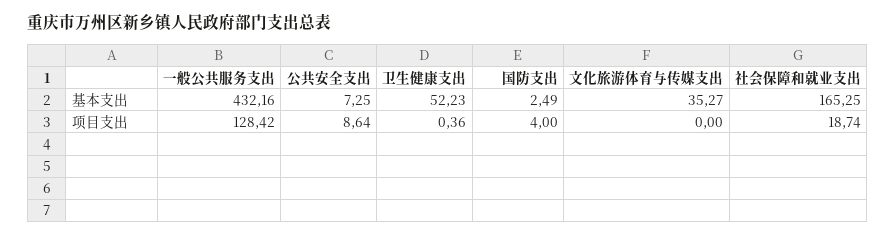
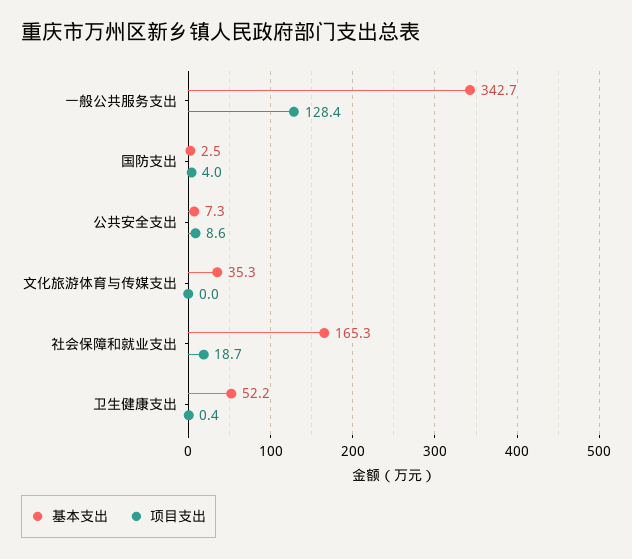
基本支出, 一般公共服务支出: 432.16 -> 342.7

